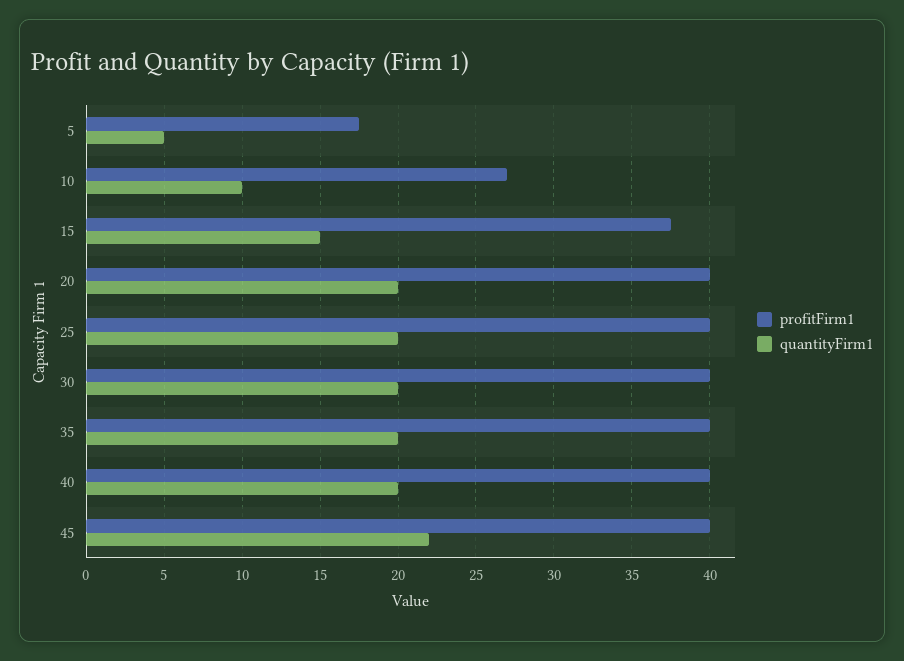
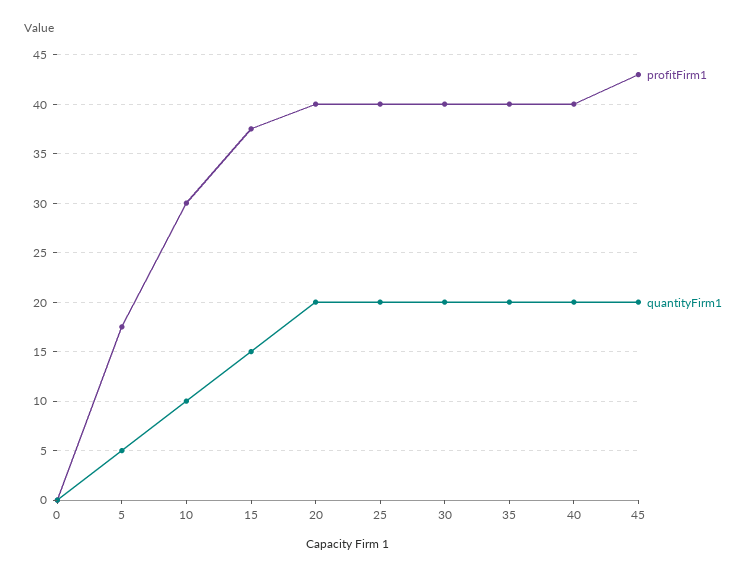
profitFirm1, 10: 27 -> 30
profitFirm1, 45: 40 -> 43
quantityFirm1, 45: 22 -> 20
profitFirm1, 0: none -> 0
quantityFirm1, 0: none -> 0

